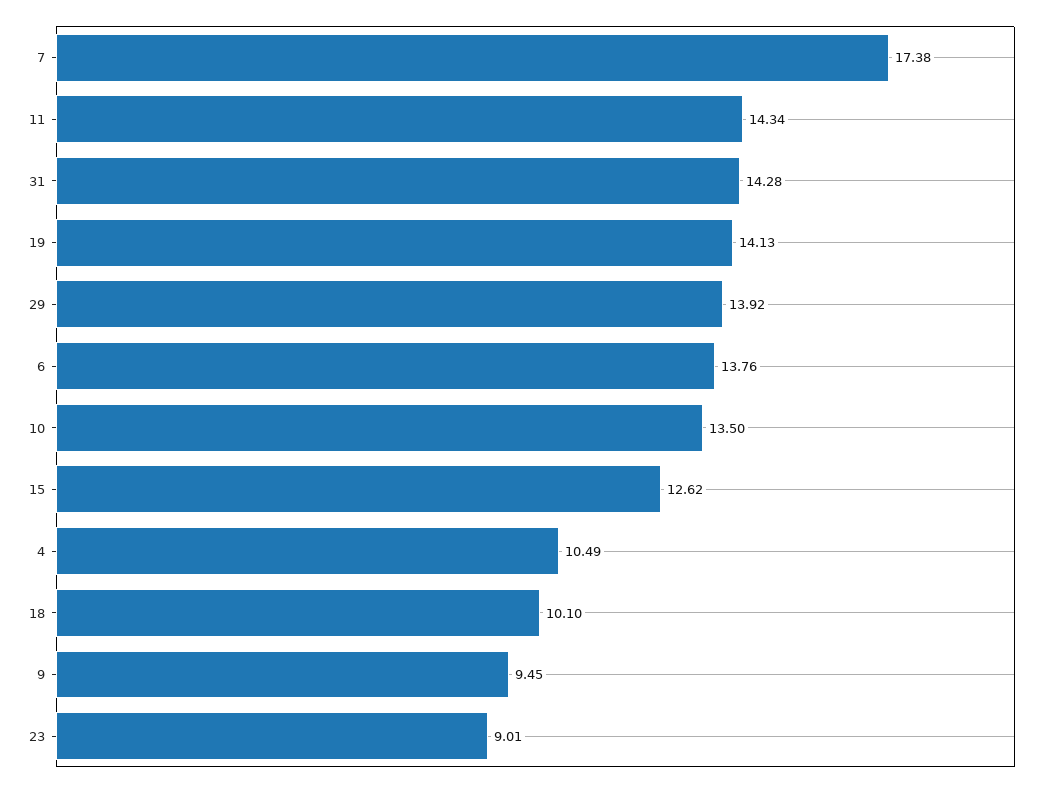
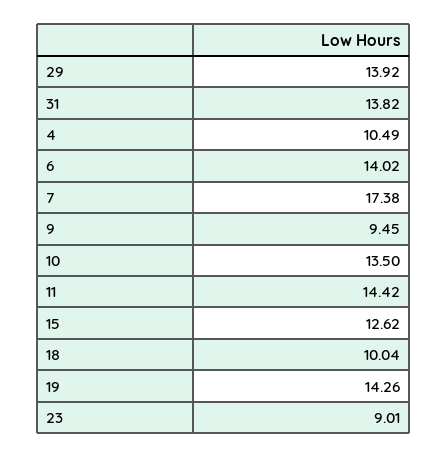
11: 14.34 -> 14.42
31: 14.28 -> 13.82
19: 14.13 -> 14.26
6: 13.76 -> 14.02
18: 10.1 -> 10.04

